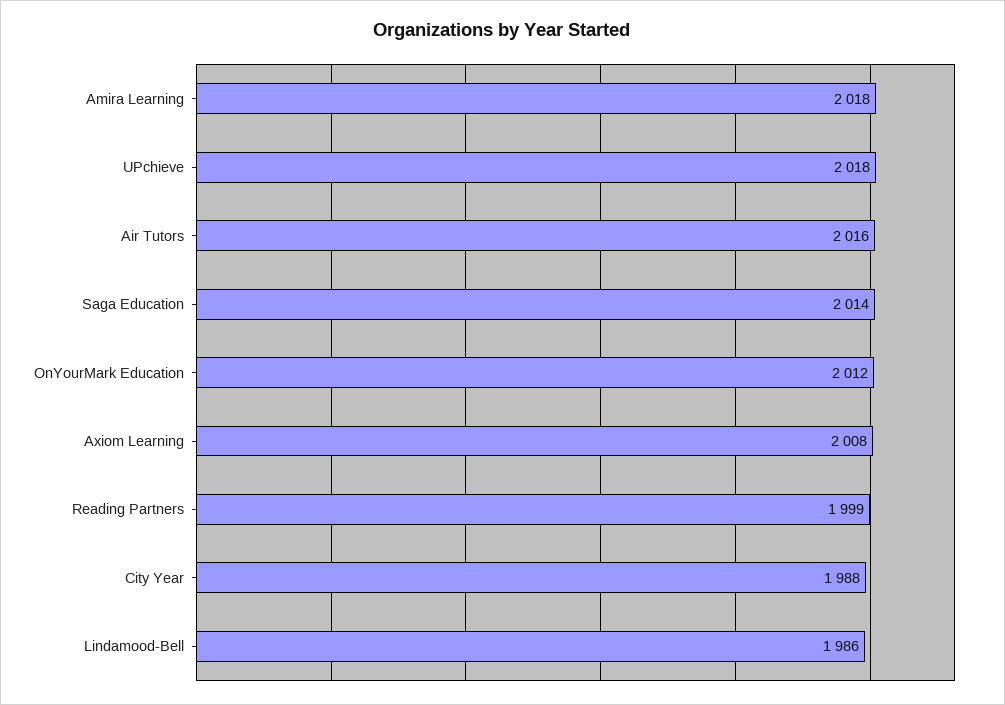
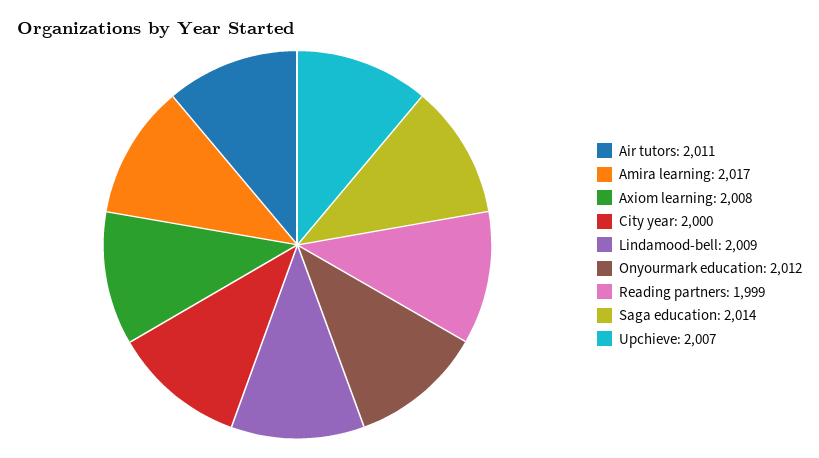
Amira Learning: 2018 -> 2017
UPchieve: 2018 -> 2007
Air Tutors: 2016 -> 2011
City Year: 1988 -> 2000
Lindamood-Bell: 1986 -> 2009

